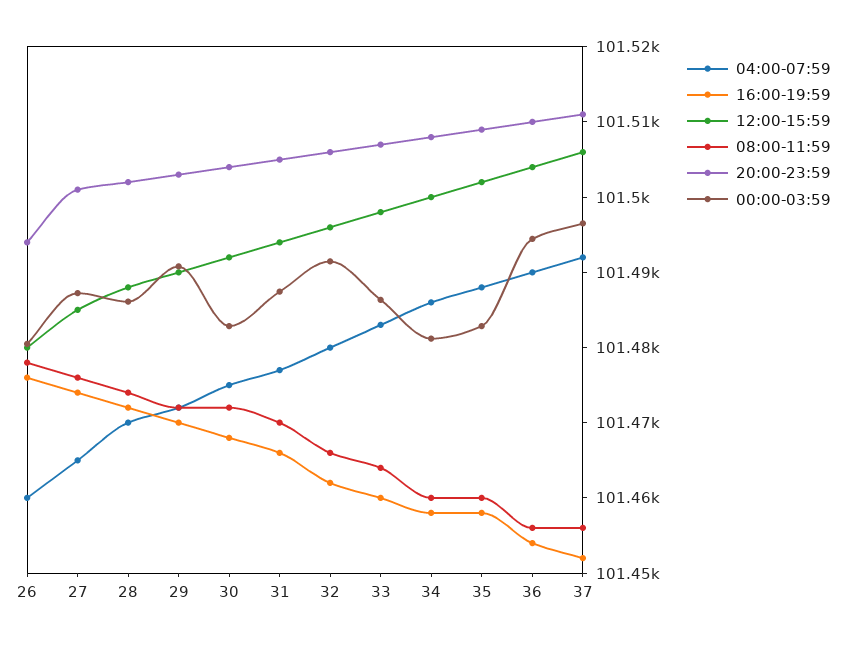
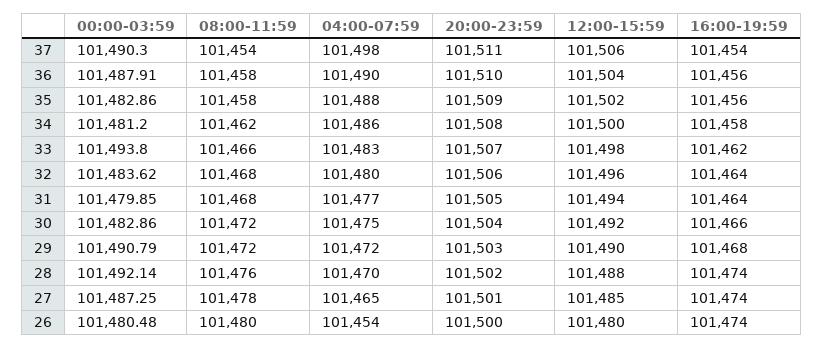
04:00-07:59, 26: 101460 -> 101454
16:00-19:59, 26: 101476 -> 101474
08:00-11:59, 26: 101478 -> 101480
20:00-23:59, 26: 101494 -> 101500
08:00-11:59, 27: 101476 -> 101478
16:00-19:59, 28: 101472 -> 101474
08:00-11:59, 28: 101474 -> 101476
00:00-03:59, 28: 101486 -> 101492.14
16:00-19:59, 29: 101470 -> 101468
16:00-19:59, 30: 101468 -> 101466
16:00-19:59, 31: 101466 -> 101464
08:00-11:59, 31: 101470 -> 101468
00:00-03:59, 31: 101488 -> 101479.85
16:00-19:59, 32: 101462 -> 101464
08:00-11:59, 32: 101466 -> 101468
00:00-03:59, 32: 101492 -> 101483.62
16:00-19:59, 33: 101460 -> 101462
08:00-11:59, 33: 101464 -> 101466
00:00-03:59, 33: 101486 -> 101493.8
08:00-11:59, 34: 101460 -> 101462
16:00-19:59, 35: 101458 -> 101456
08:00-11:59, 35: 101460 -> 101458
16:00-19:59, 36: 101454 -> 101456
08:00-11:59, 36: 101456 -> 101458
00:00-03:59, 36: 101494 -> 101487.91
04:00-07:59, 37: 101492 -> 101498
16:00-19:59, 37: 101452 -> 101454
08:00-11:59, 37: 101456 -> 101454
00:00-03:59, 37: 101496 -> 101490.3

